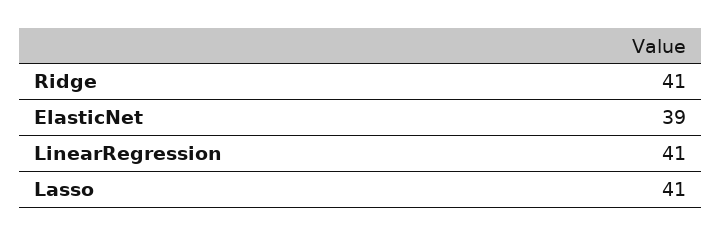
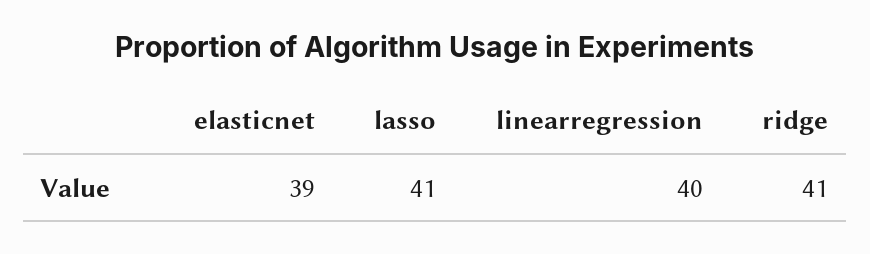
LinearRegression: 41 -> 40

